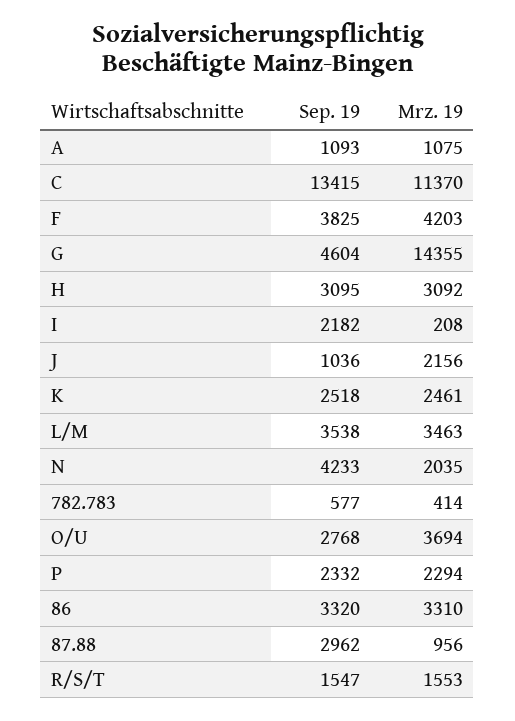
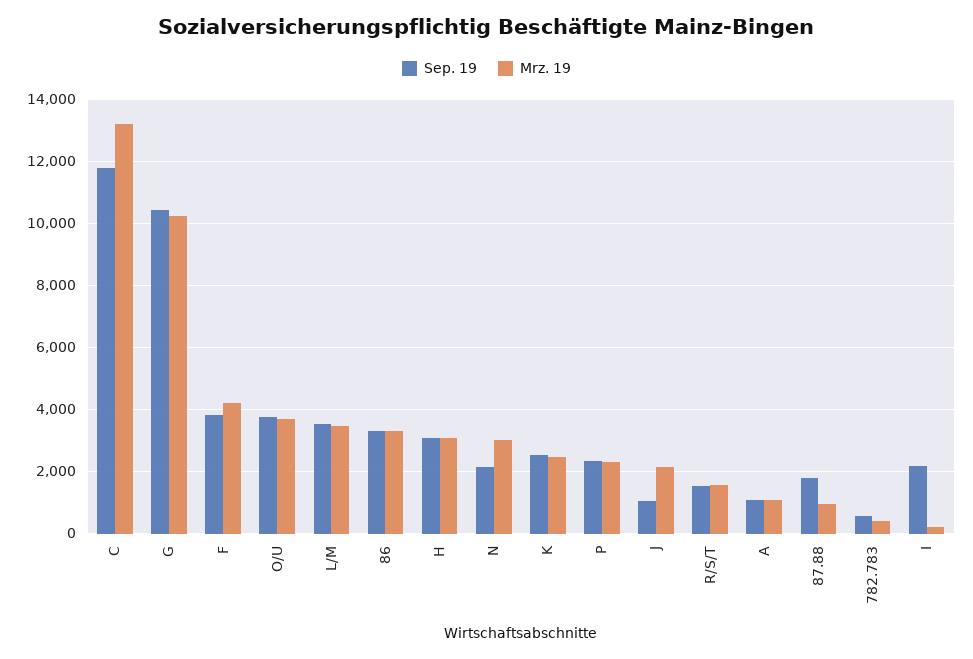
Sep. 19, C: 13415 -> 11800
Mrz. 19, C: 11370 -> 13200
Sep. 19, G: 4604 -> 10400
Mrz. 19, G: 14355 -> 10200
Sep. 19, N: 4233 -> 2200
Mrz. 19, N: 2035 -> 3000
Sep. 19, O/U: 2768 -> 3800
Sep. 19, 87.88: 2962 -> 1800

